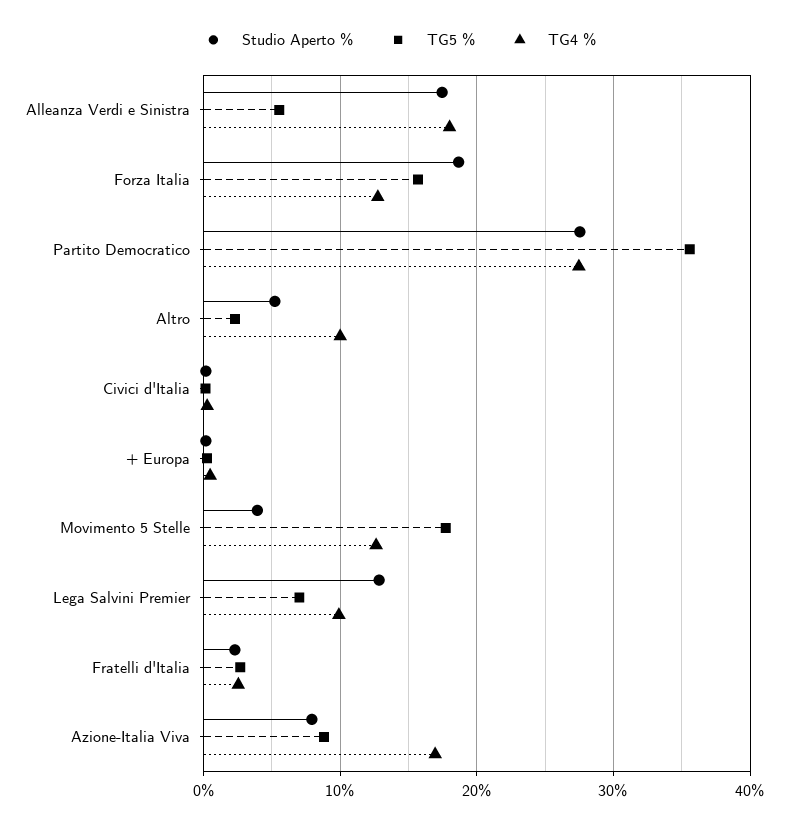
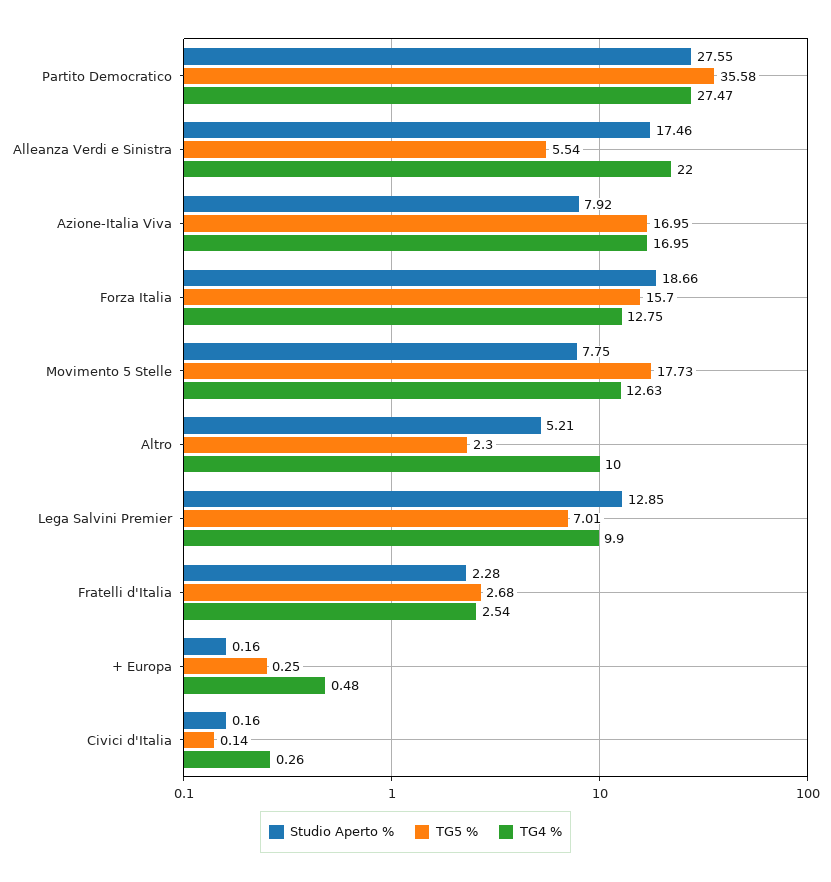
TG4 %, Alleanza Verdi e Sinistra: 18 -> 22
Studio Aperto %, Movimento 5 Stelle: 4 -> 7.75
TG5 %, Azione-Italia Viva: 9 -> 16.95

